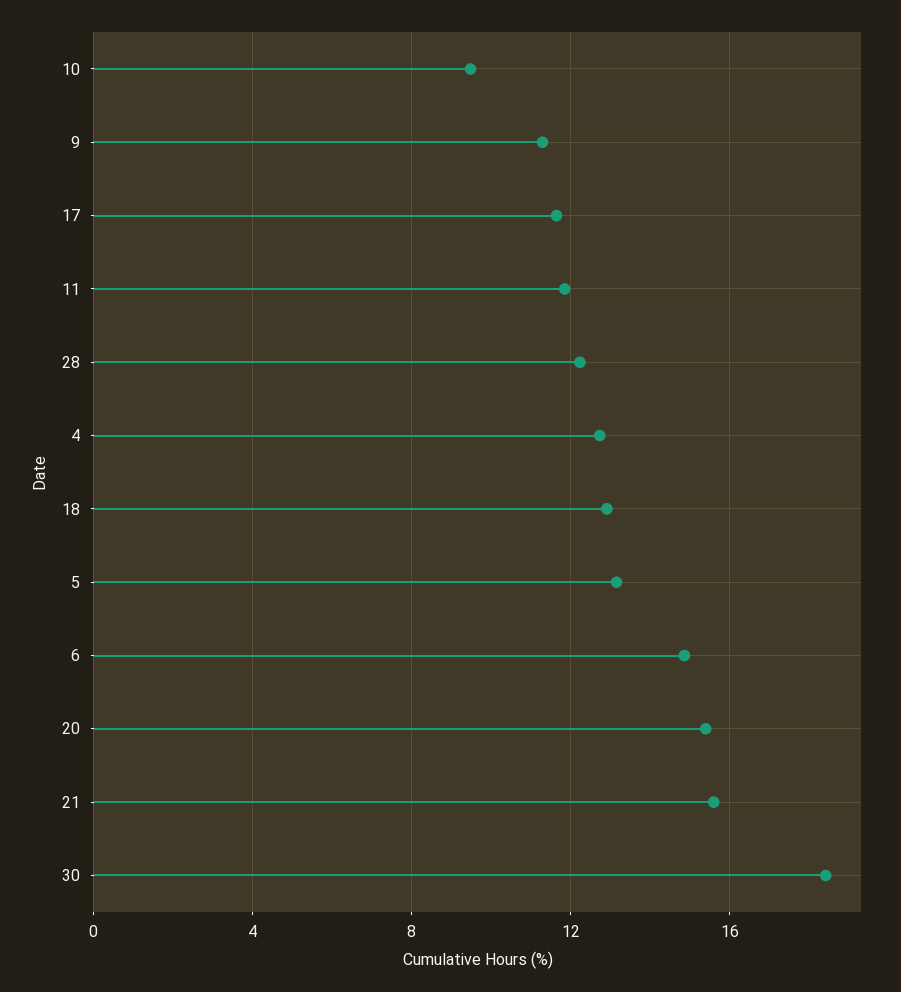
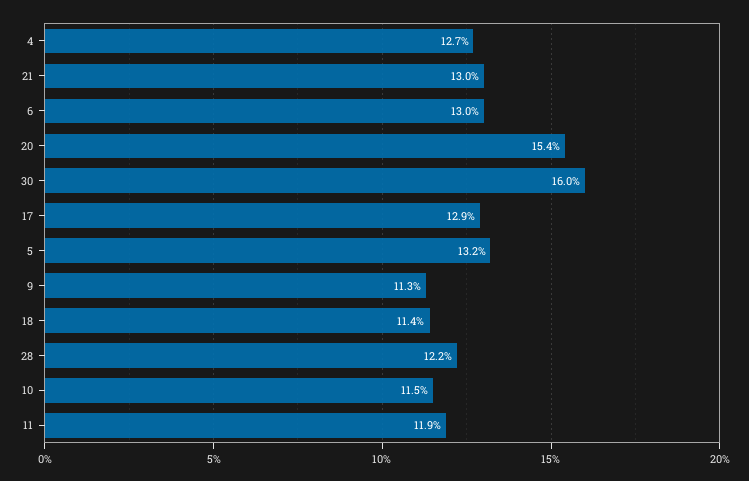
10: 9.5 -> 11.5
17: 11.5 -> 12.9
18: 13 -> 11.4
6: 15 -> 13
21: 15.5 -> 13
30: 18.5 -> 16

